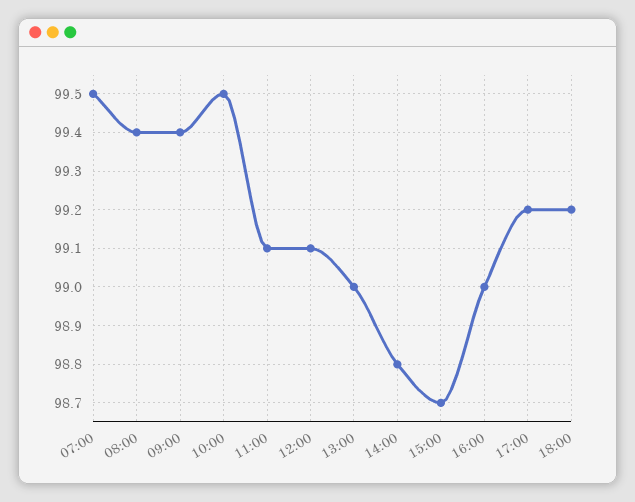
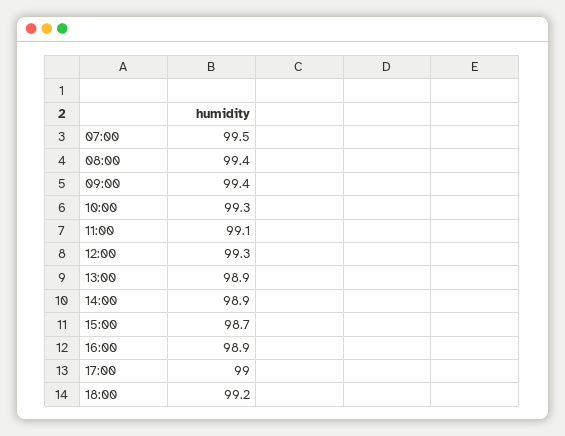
10:00: 99.5 -> 99.3
12:00: 99.1 -> 99.3
13:00: 99 -> 98.9
14:00: 98.8 -> 98.9
16:00: 99 -> 98.9
17:00: 99.2 -> 99

